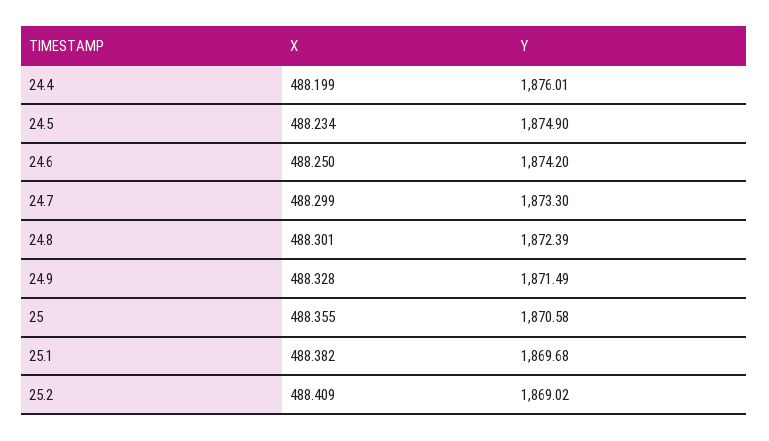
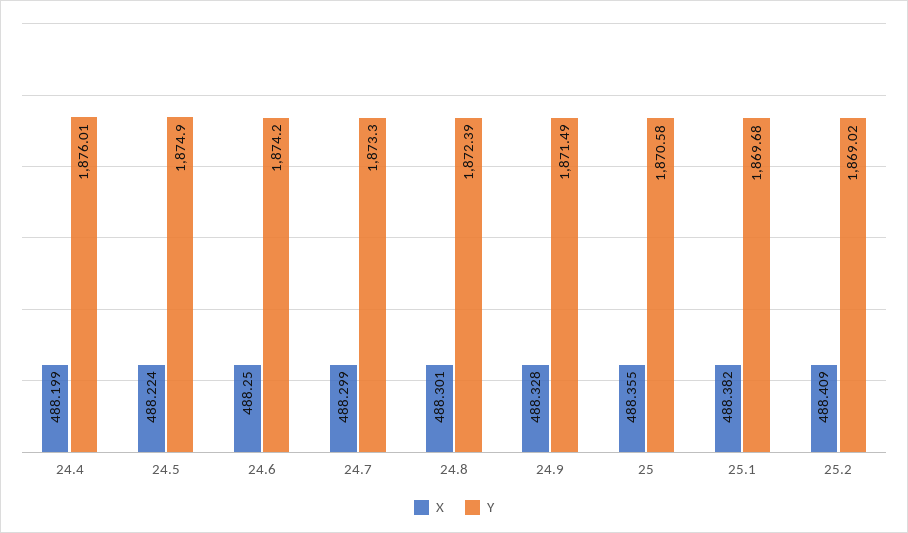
X, 24.5: 488.234 -> 488.224

